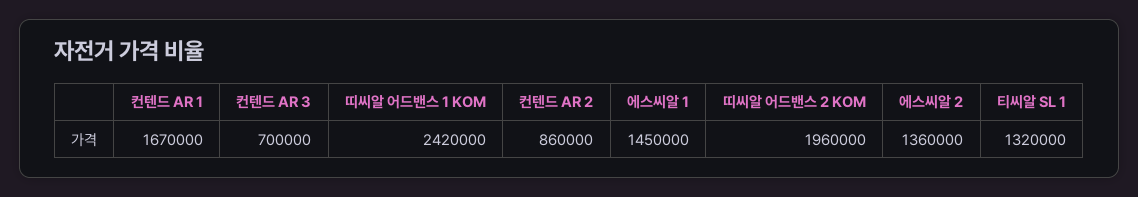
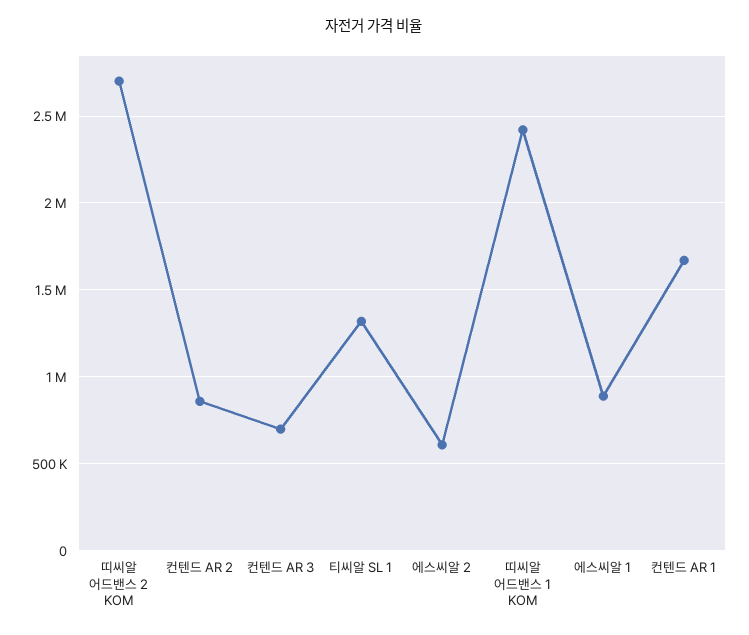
에스씨알 1: 1450000 -> 900000
띠씨알 어드밴스 2 KOM: 1960000 -> 2700000
에스씨알 2: 1360000 -> 600000

